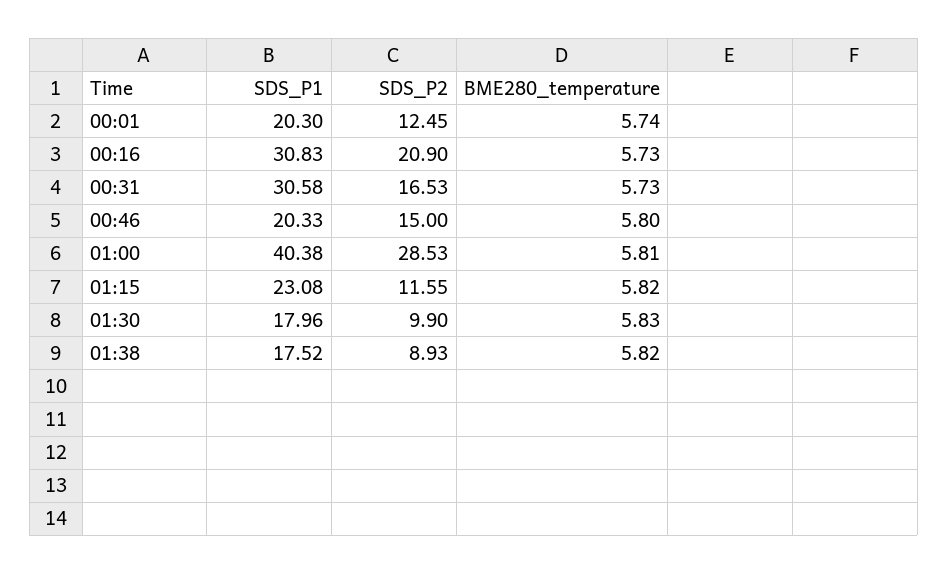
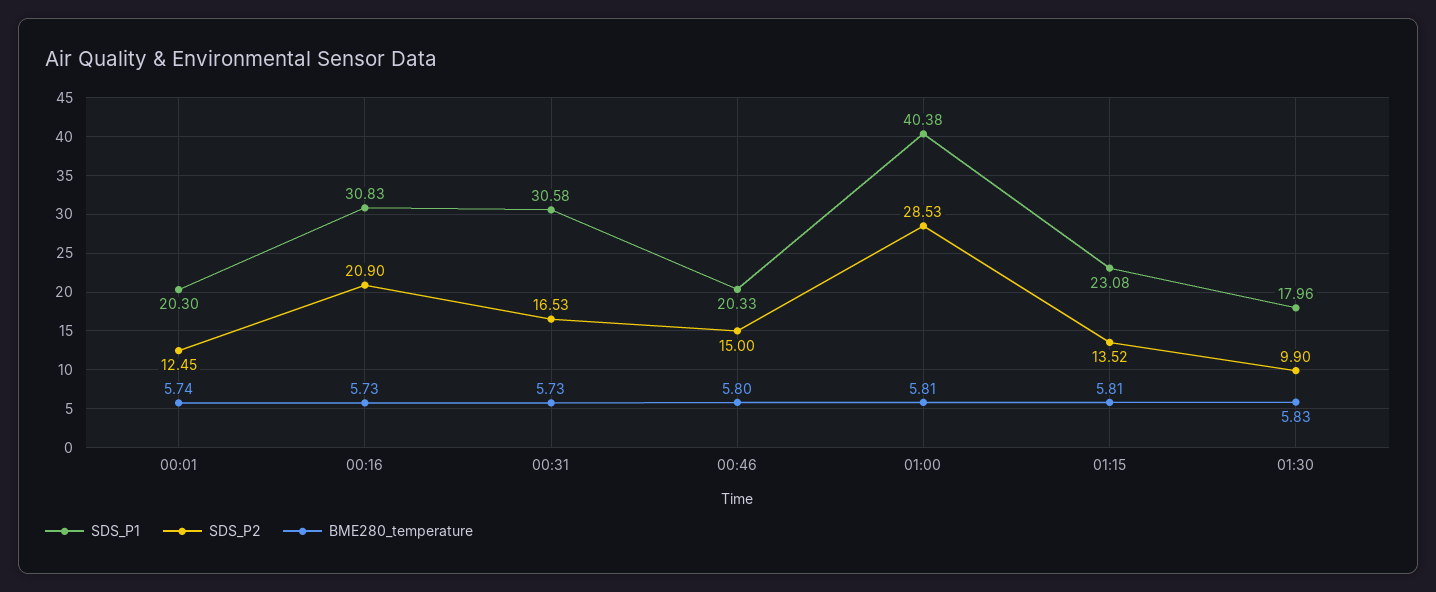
SDS_P2, 01:15: 11.55 -> 13.52
BME280_temperature, 01:15: 5.82 -> 5.81
SDS_P1, 01:38: 17.52 -> none
SDS_P2, 01:38: 8.93 -> none
BME280_temperature, 01:38: 5.82 -> none

